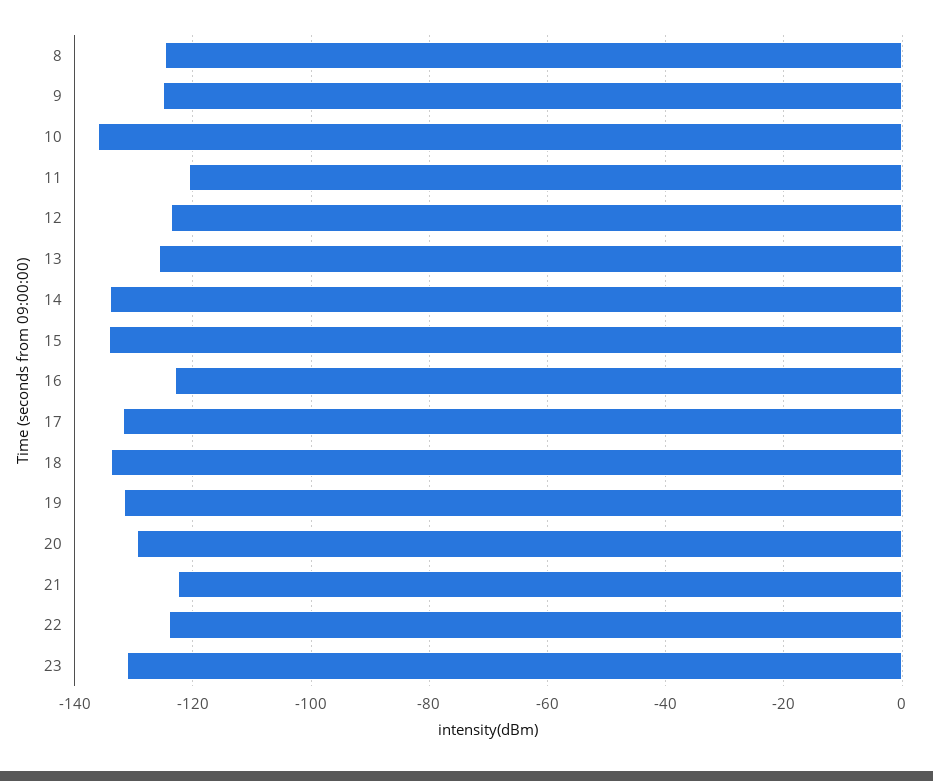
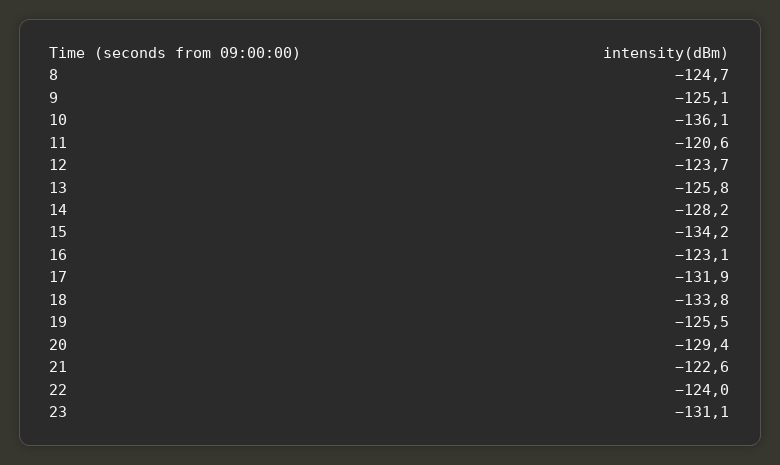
14: -134 -> -128.2
19: -132 -> -125.5

